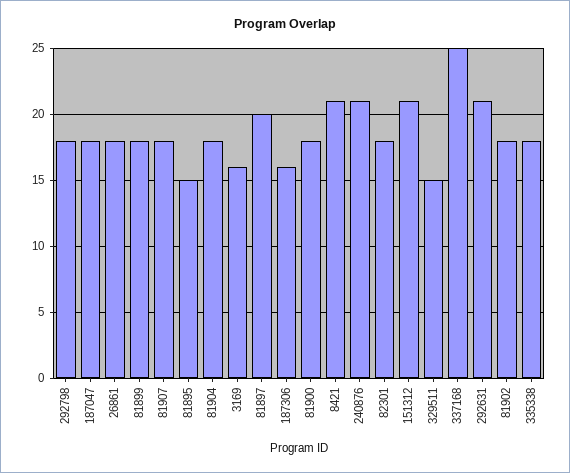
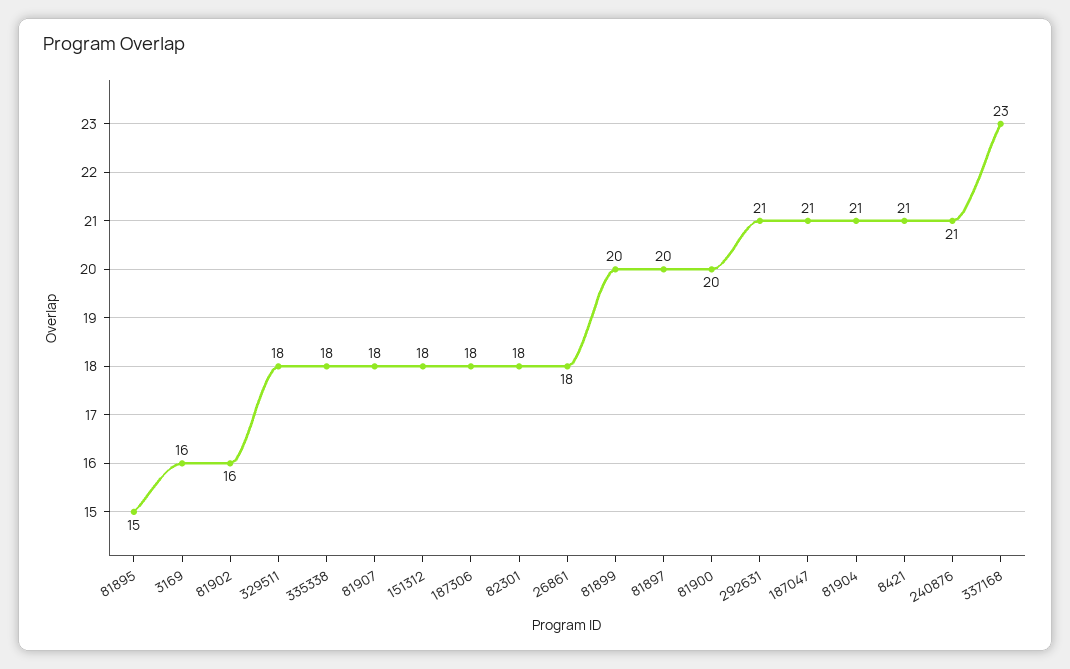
292798: 18 -> none
187047: 18 -> 21
81899: 18 -> 20
81904: 18 -> 21
187306: 16 -> 18
81900: 18 -> 20
151312: 21 -> 18
329511: 15 -> 18
337168: 25 -> 23
81902: 18 -> 16

